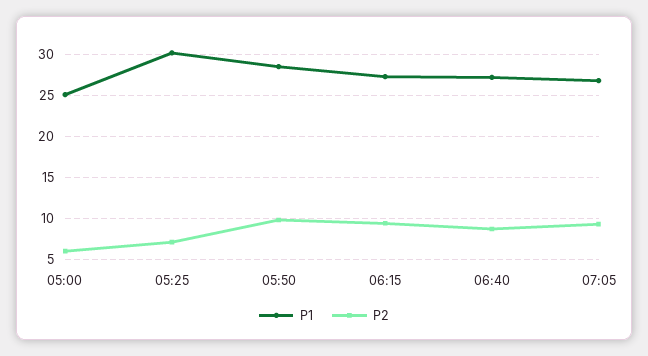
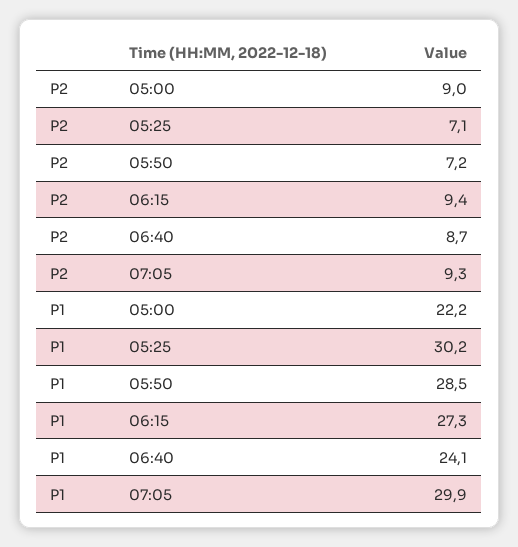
P1, 05:00: 25 -> 22.2
P2, 05:00: 6 -> 9
P2, 05:50: 10 -> 7.2
P1, 06:40: 27 -> 24.1
P1, 07:05: 27 -> 29.9

